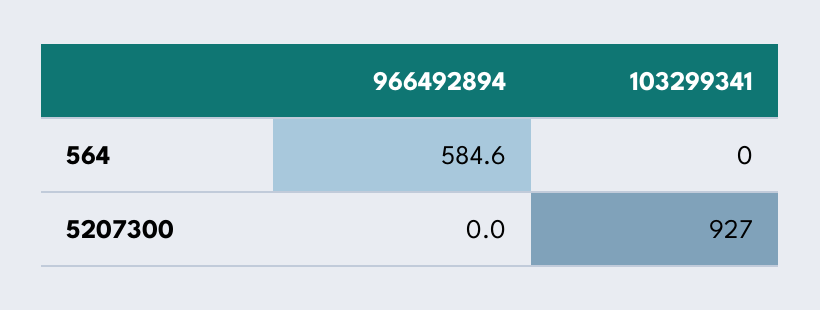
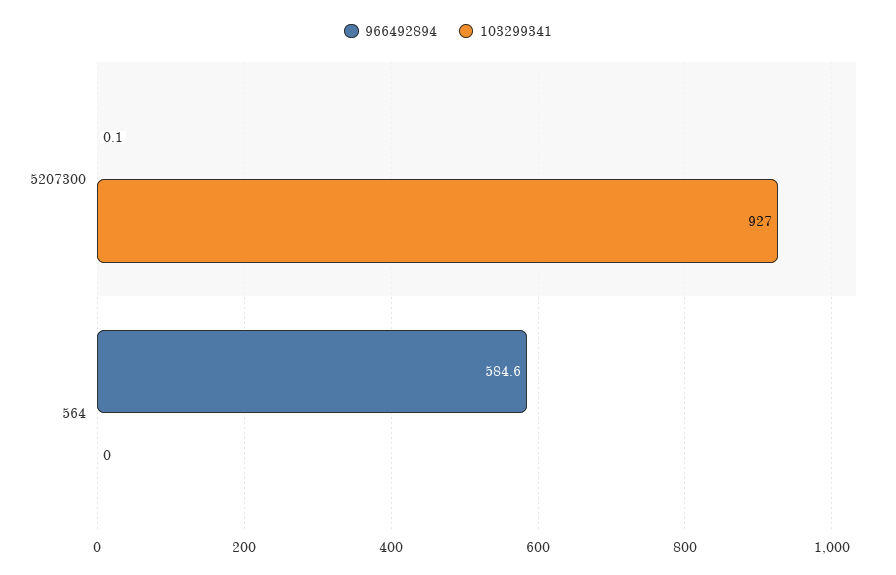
966492894, 5207300: 0 -> 0.1

